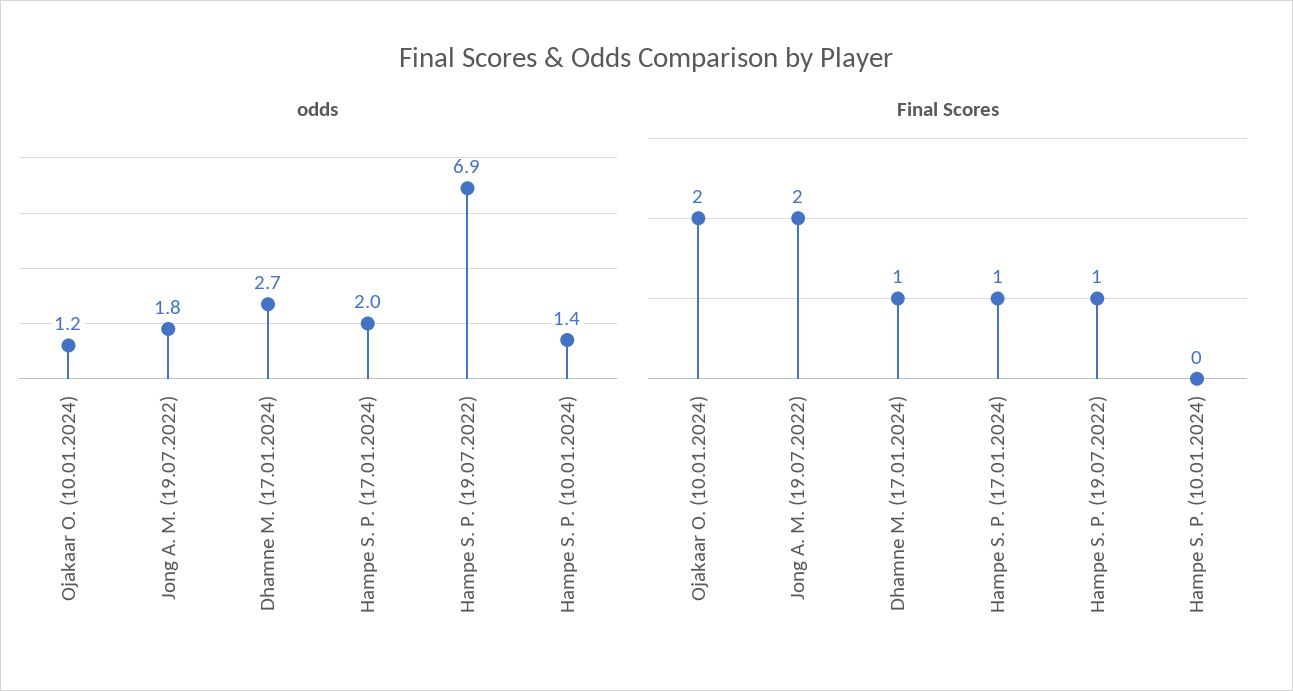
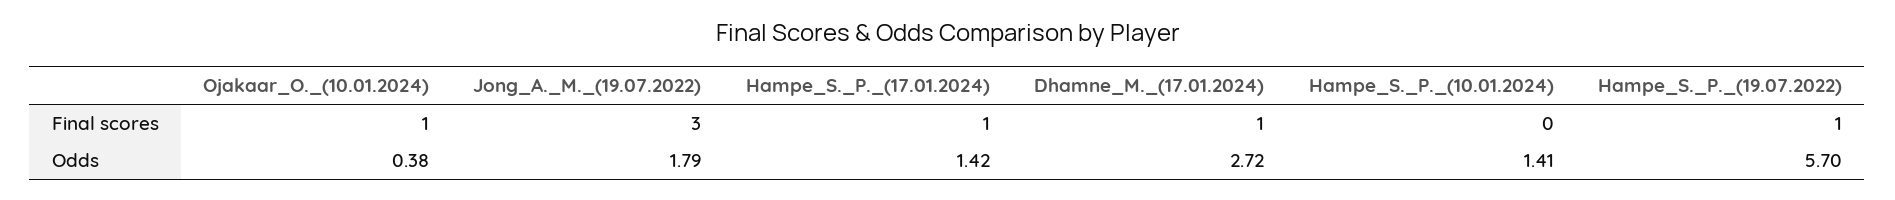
odds, Ojakaar O. (10.01.2024): 1.2 -> 0.38
odds, Hampe S. P. (17.01.2024): 2 -> 1.42
odds, Hampe S. P. (19.07.2022): 6.9 -> 5.7
Final Scores, Ojakaar O. (10.01.2024): 2 -> 1
Final Scores, Jong A. M. (19.07.2022): 2 -> 3

